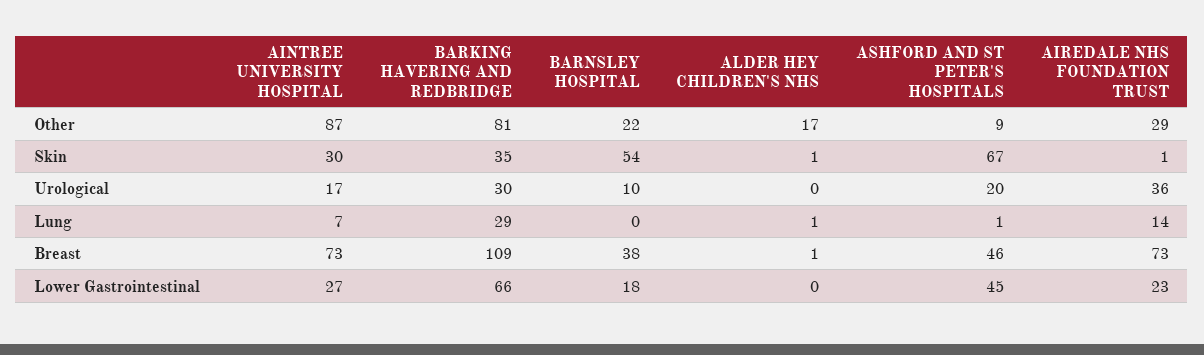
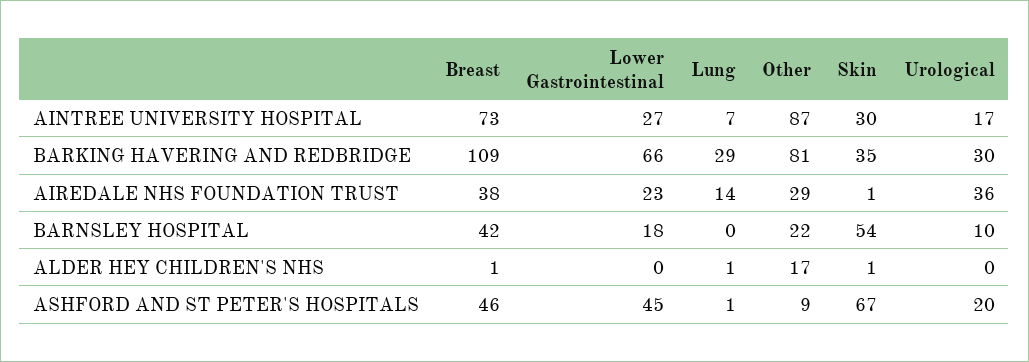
BARNSLEY HOSPITAL, Breast: 38 -> 42
AIREDALE NHS FOUNDATION TRUST, Breast: 73 -> 38

